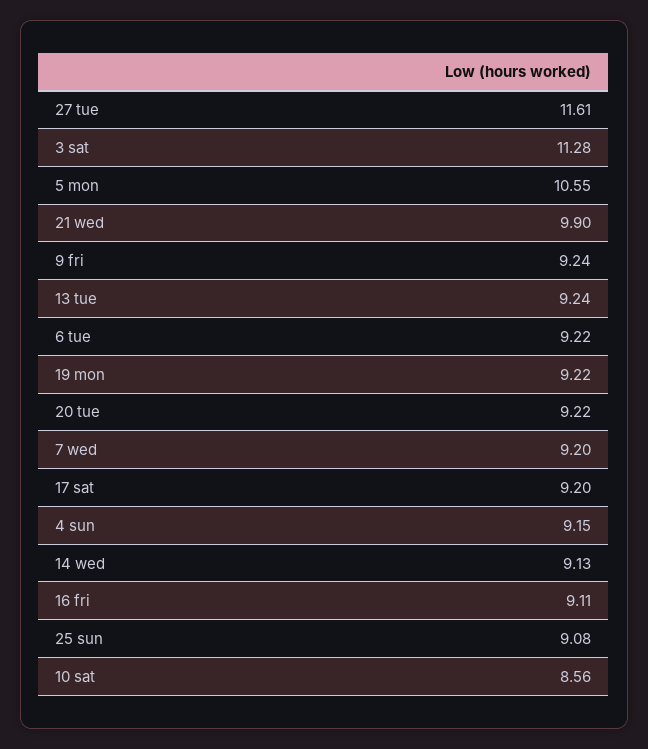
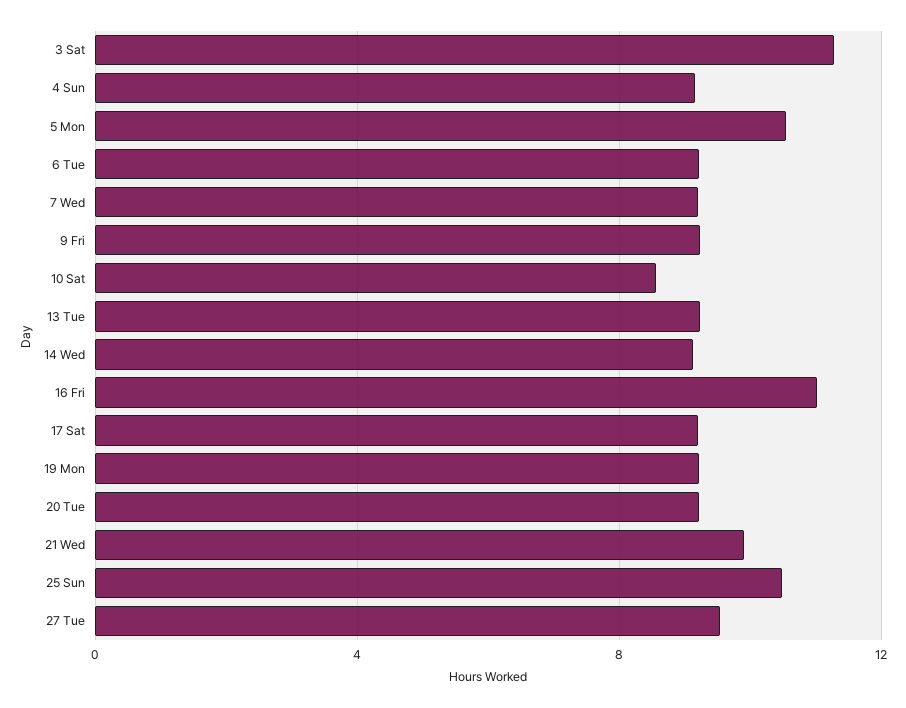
27 tue: 11.61 -> 9.5
16 fri: 9.11 -> 11
25 sun: 9.08 -> 10.5

